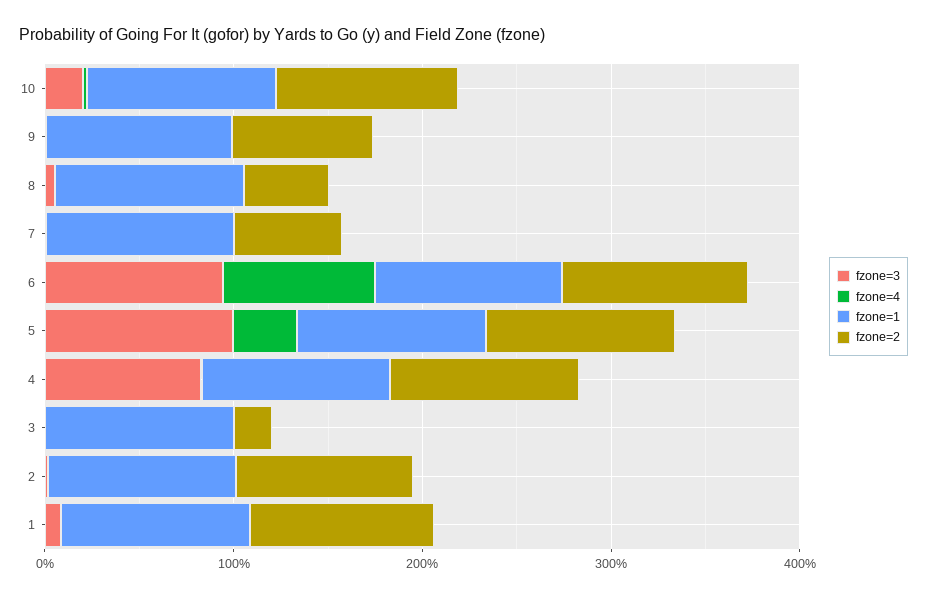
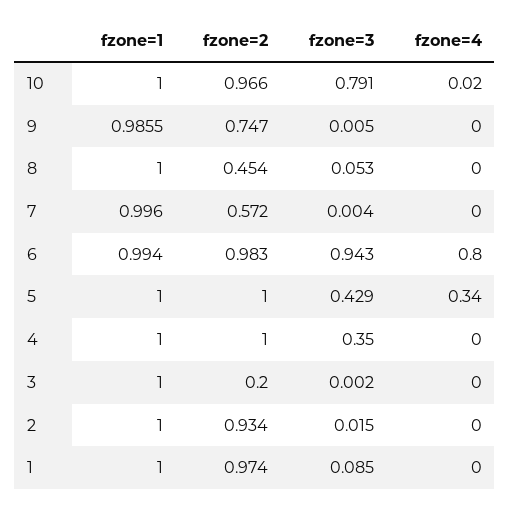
fzone=3, 10: 0.2 -> 0.791
fzone=3, 5: 1 -> 0.429
fzone=3, 4: 0.8 -> 0.35

